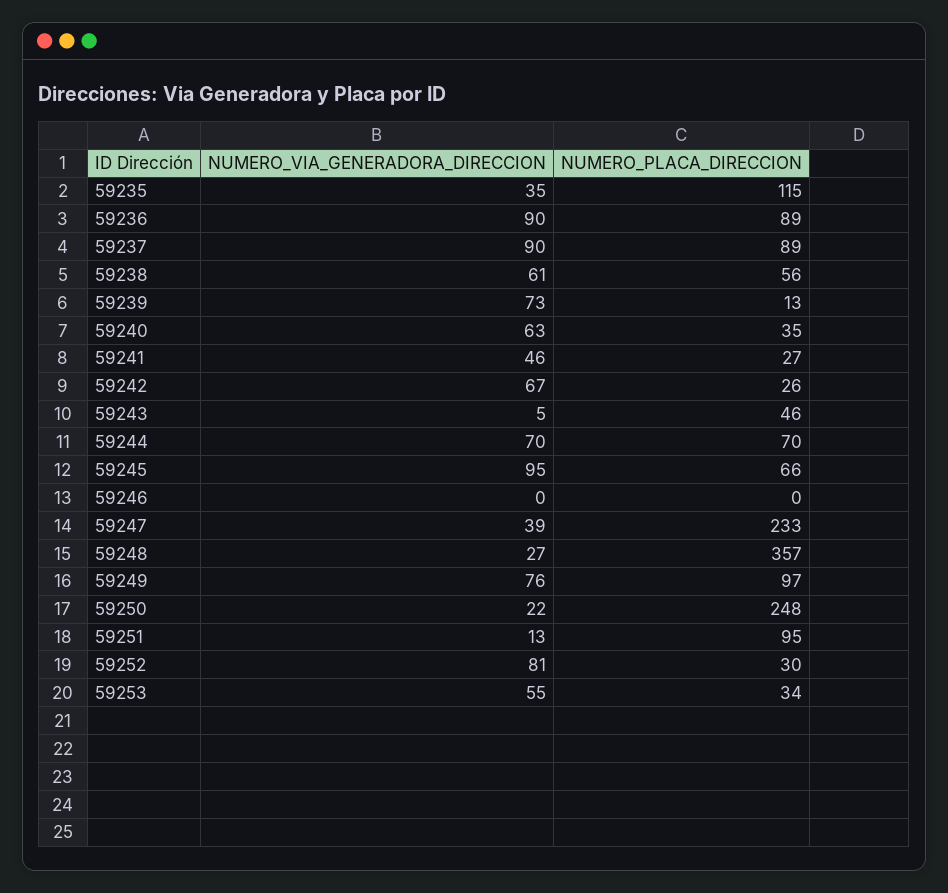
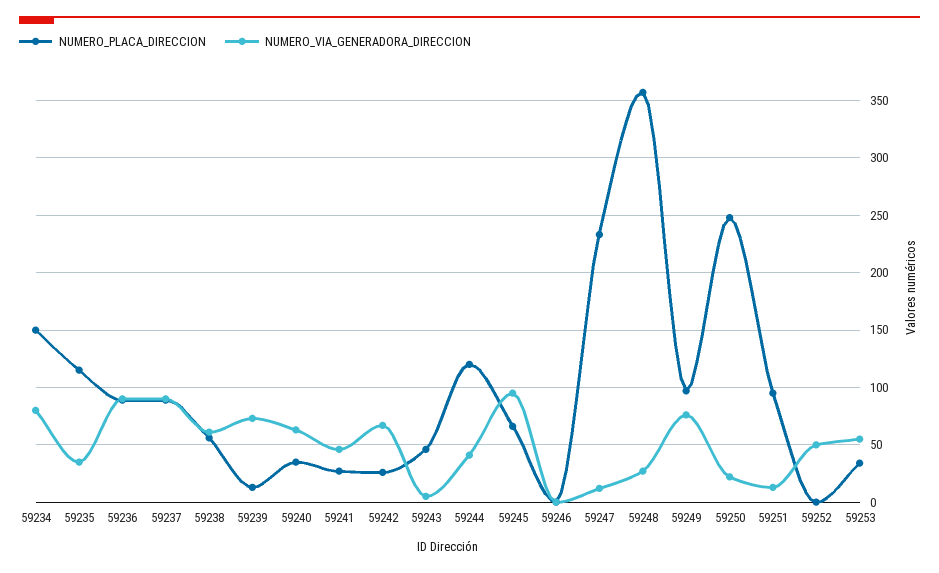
NUMERO_VIA_GENERADORA_DIRECCION, 59244: 70 -> 40
NUMERO_PLACA_DIRECCION, 59244: 70 -> 120
NUMERO_VIA_GENERADORA_DIRECCION, 59247: 39 -> 10
NUMERO_VIA_GENERADORA_DIRECCION, 59252: 81 -> 50
NUMERO_PLACA_DIRECCION, 59252: 30 -> 0
NUMERO_PLACA_DIRECCION, 59234: none -> 150
NUMERO_VIA_GENERADORA_DIRECCION, 59234: none -> 80

